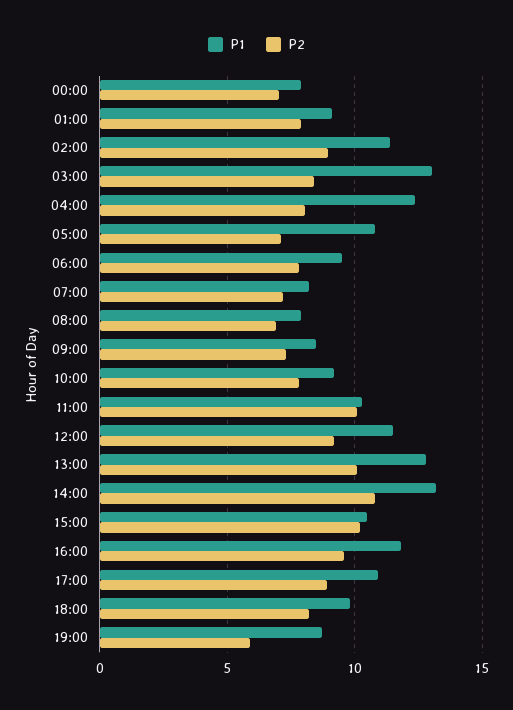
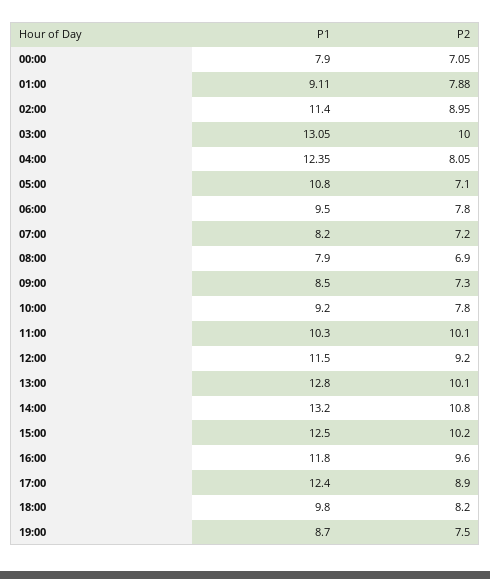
P2, 03:00: 8.5 -> 10
P1, 15:00: 10.5 -> 12.5
P1, 17:00: 11 -> 12.4
P2, 19:00: 6 -> 7.5

